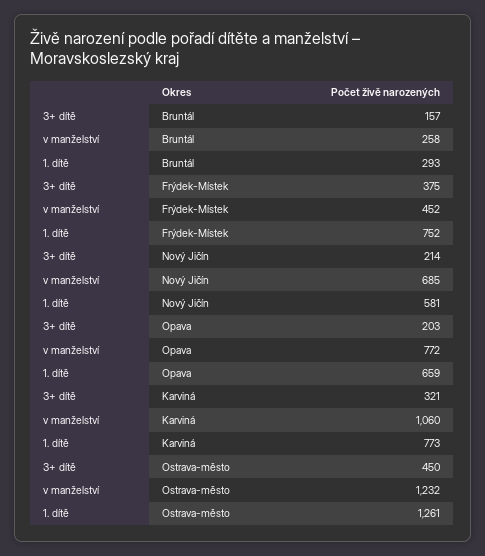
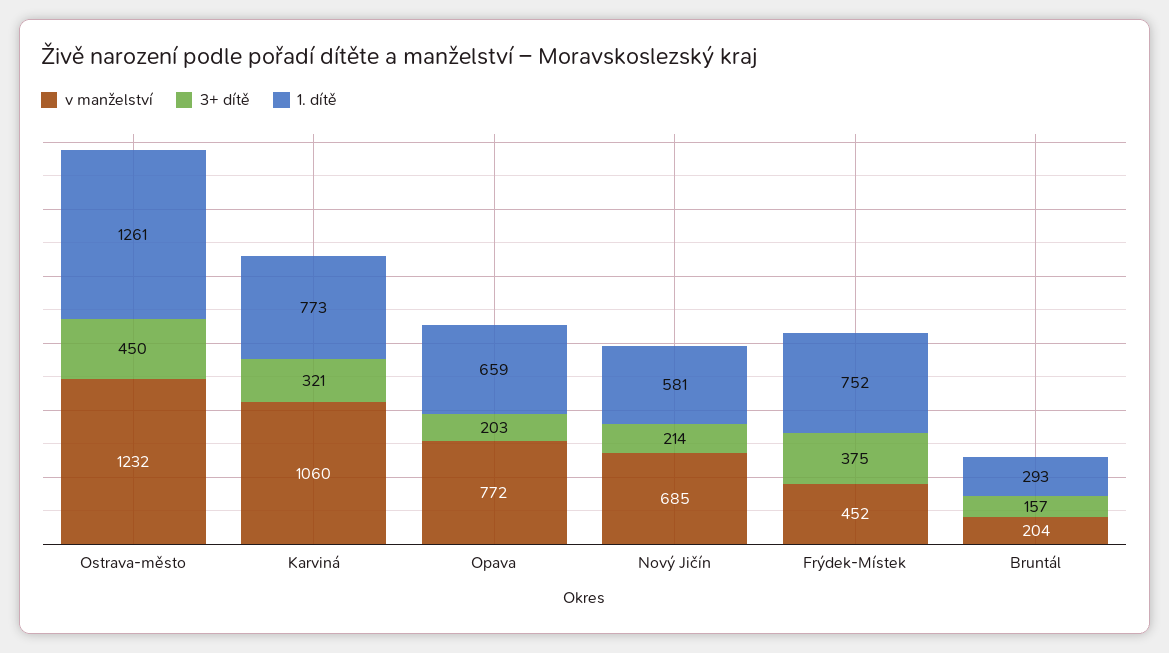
v manželství, Bruntál: 258 -> 204

